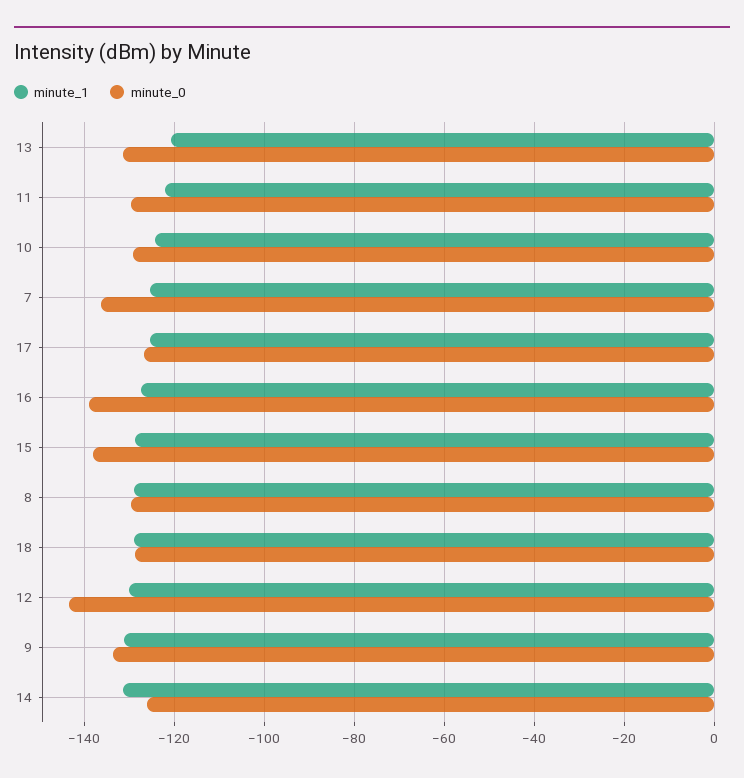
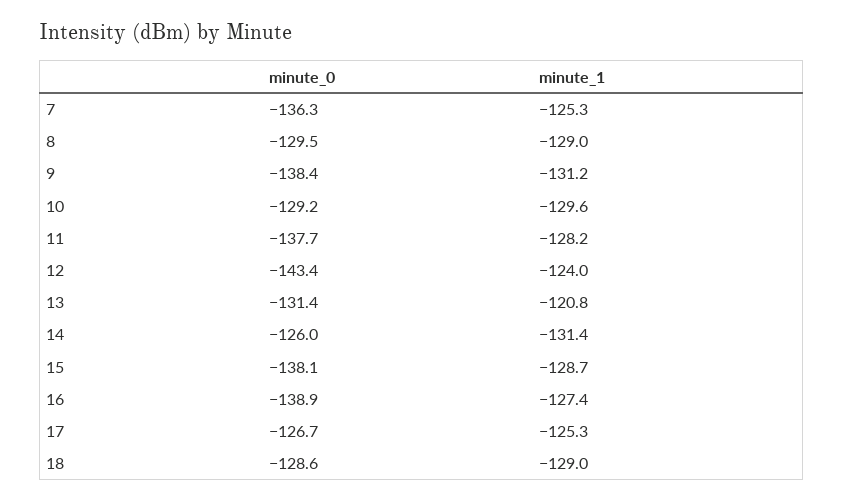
minute_1, 11: -122 -> -128.2
minute_0, 11: -130 -> -137.7
minute_1, 10: -124 -> -129.6
minute_1, 12: -130 -> -124
minute_0, 9: -134 -> -138.4

